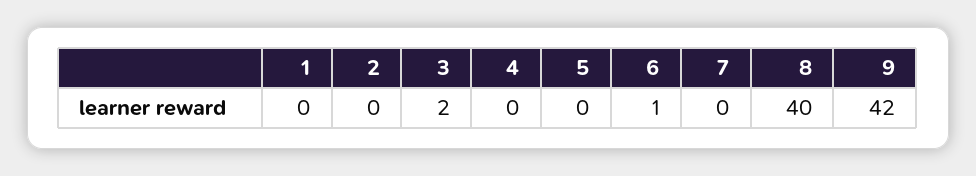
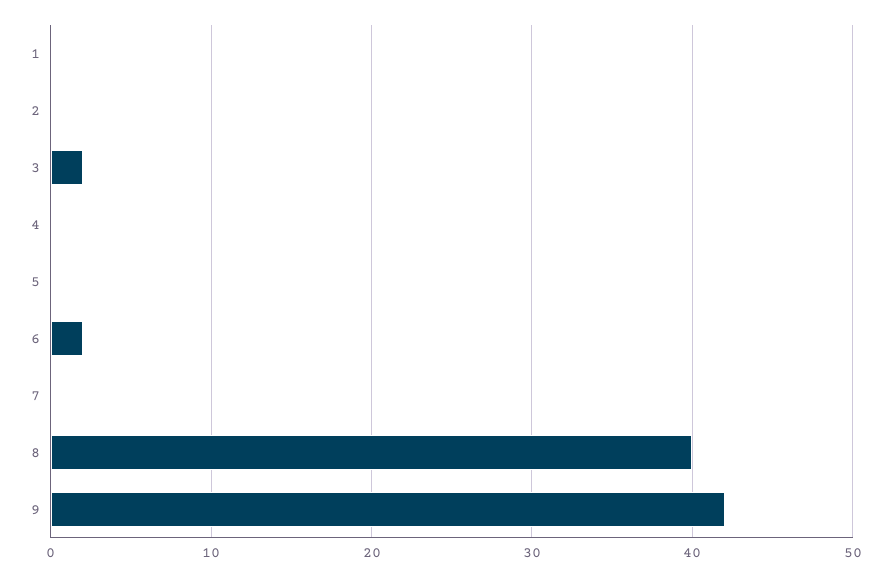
6: 1 -> 2

